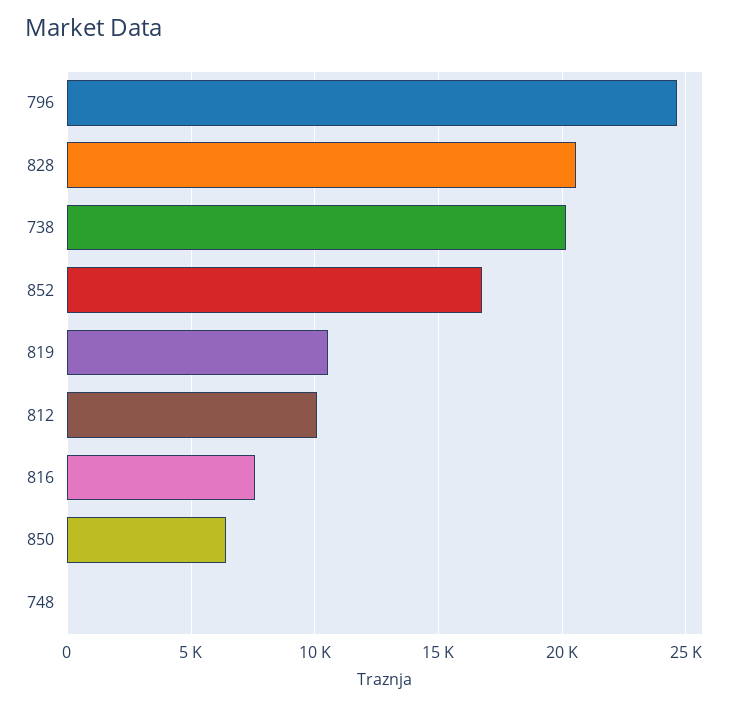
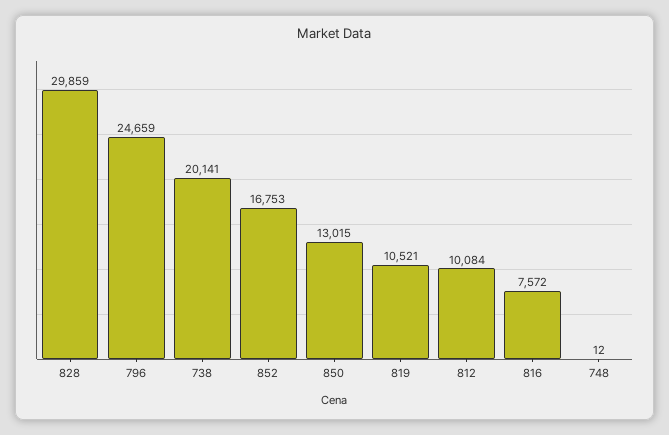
828: 20500 -> 29859
850: 6500 -> 13015

